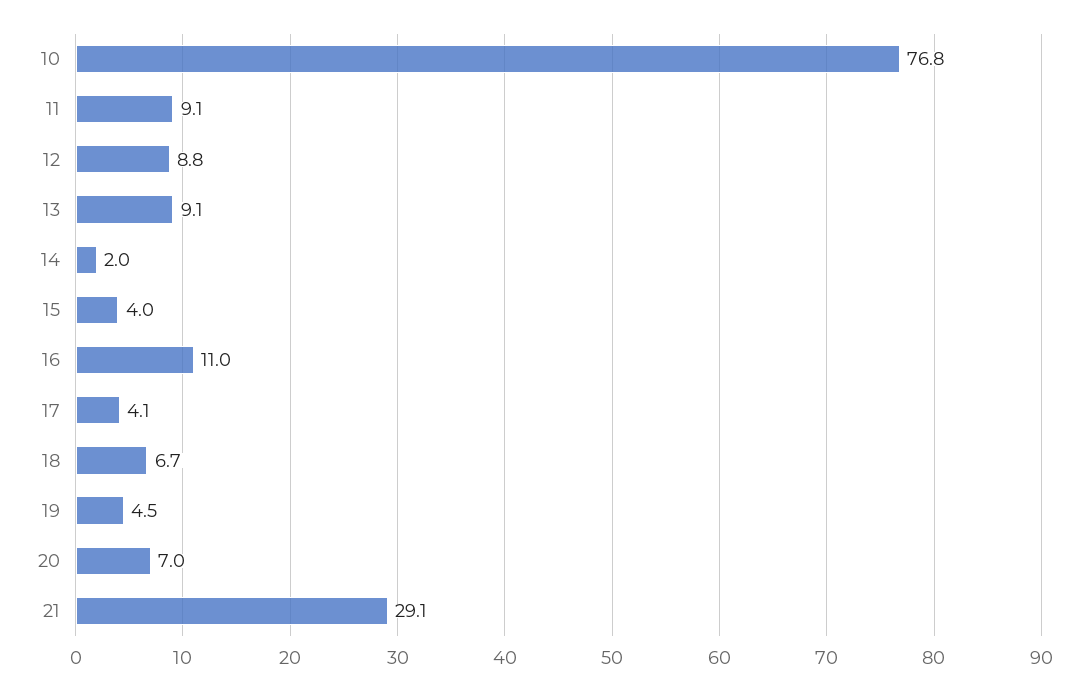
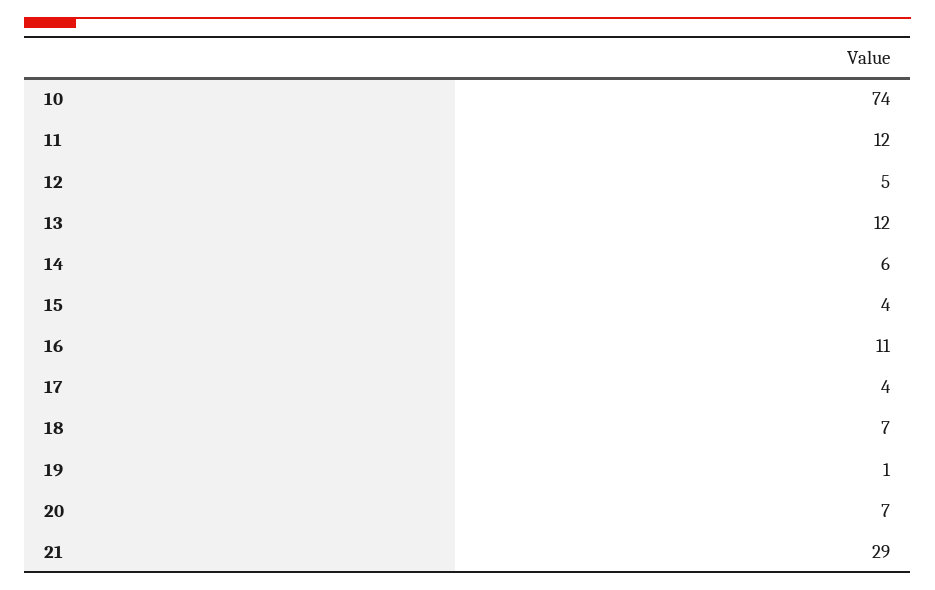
10: 76.8 -> 74
11: 9.1 -> 12
12: 8.8 -> 5
13: 9.1 -> 12
14: 2 -> 6
19: 4.5 -> 1

